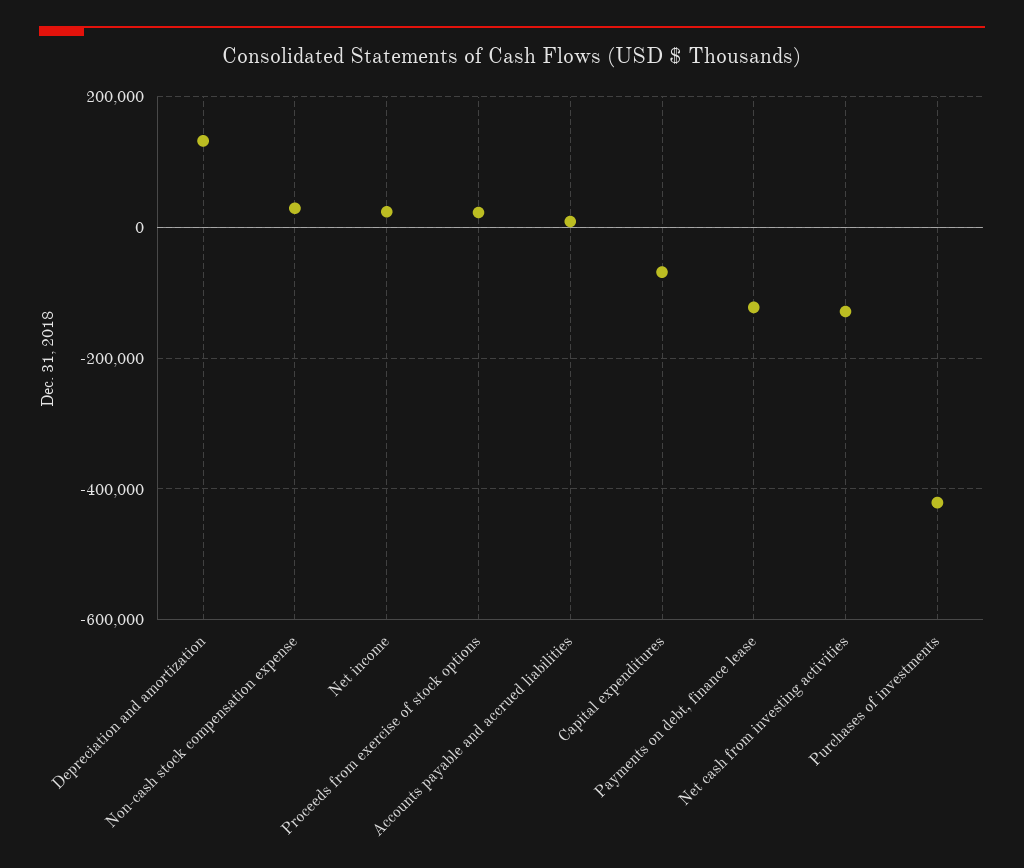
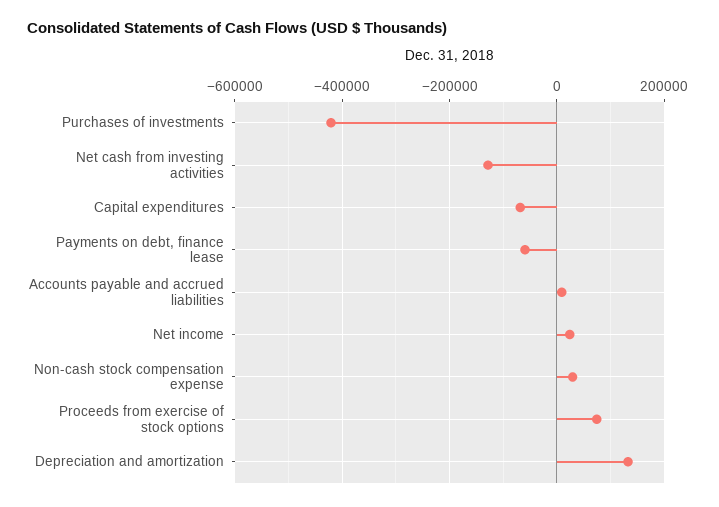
Proceeds from exercise of stock options: 20000 -> 80000
Payments on debt, finance lease: -120000 -> -60000

